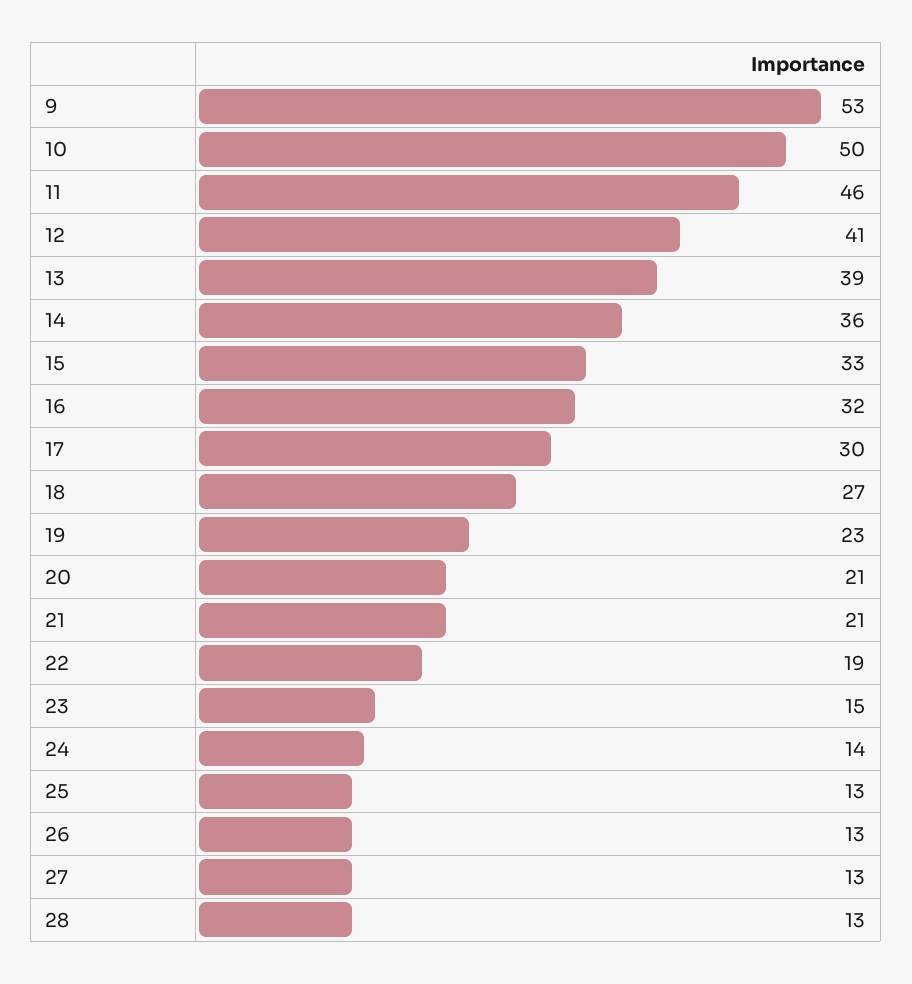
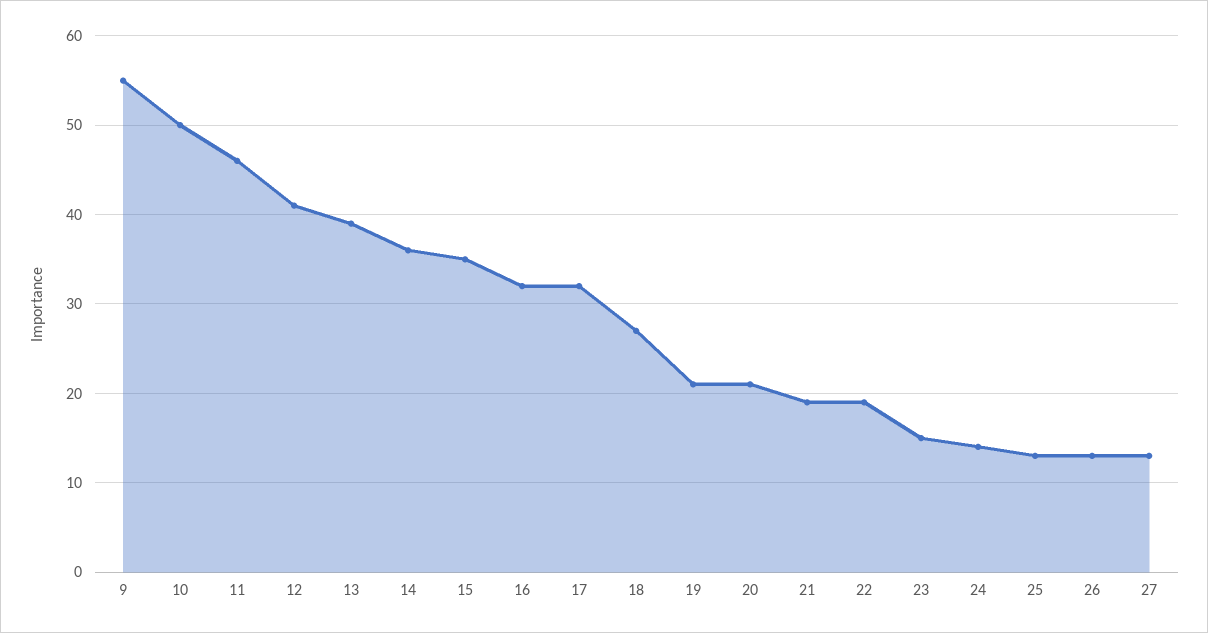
9: 53 -> 55
15: 33 -> 35
17: 30 -> 32
19: 23 -> 21
21: 21 -> 19
28: 13 -> none

